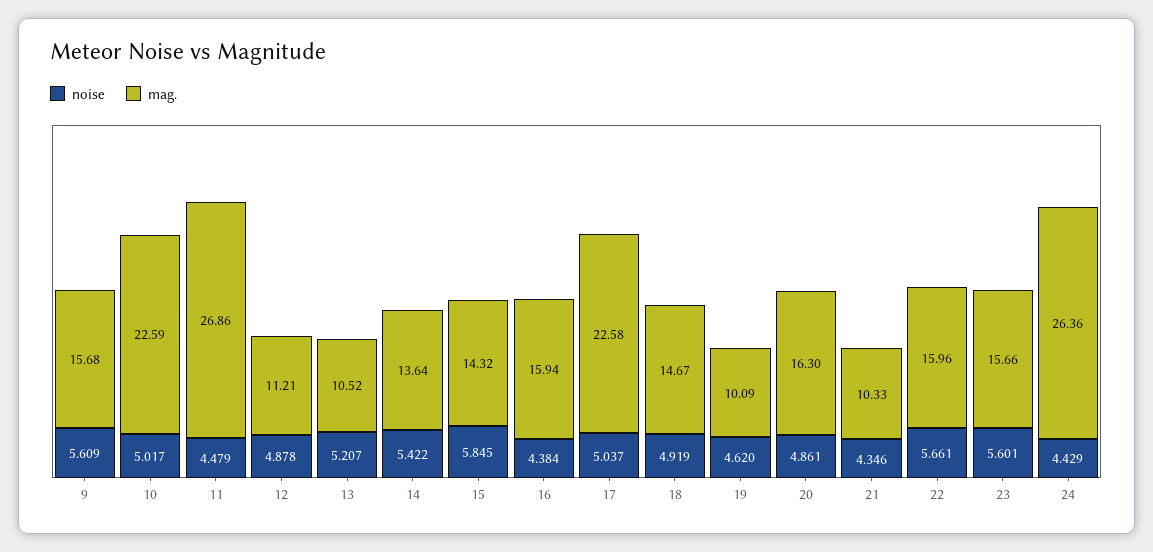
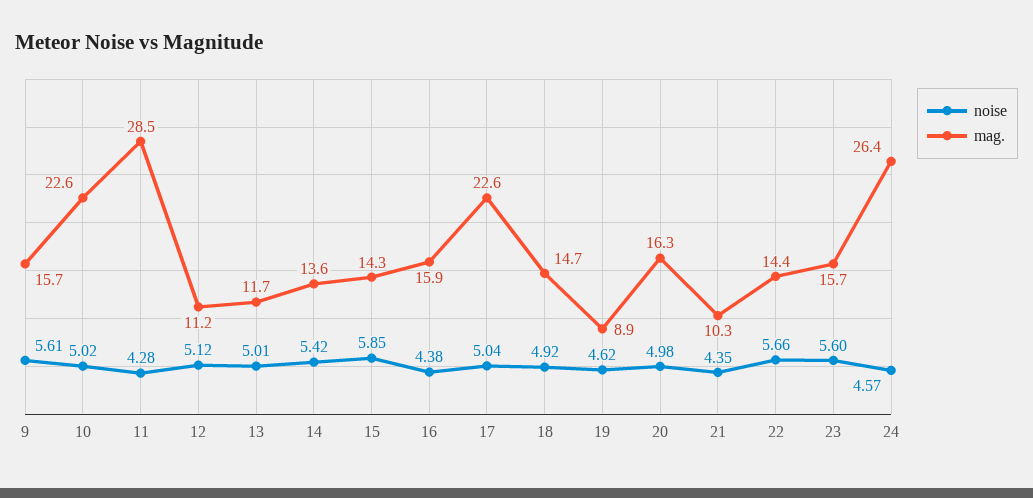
noise, 11: 4.479 -> 4.28
mag., 11: 26.86 -> 28.5
noise, 12: 4.878 -> 5.12
noise, 13: 5.207 -> 5.01
mag., 13: 10.52 -> 11.7
mag., 19: 10.09 -> 8.9
noise, 20: 4.861 -> 4.98
mag., 22: 15.96 -> 14.4
noise, 24: 4.429 -> 4.57

